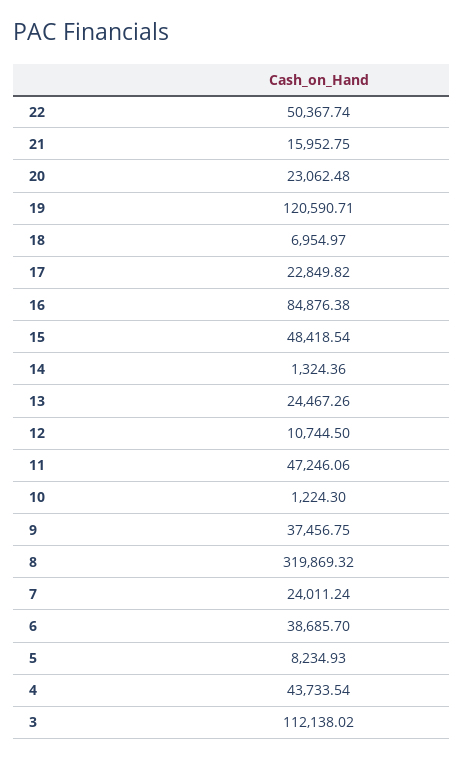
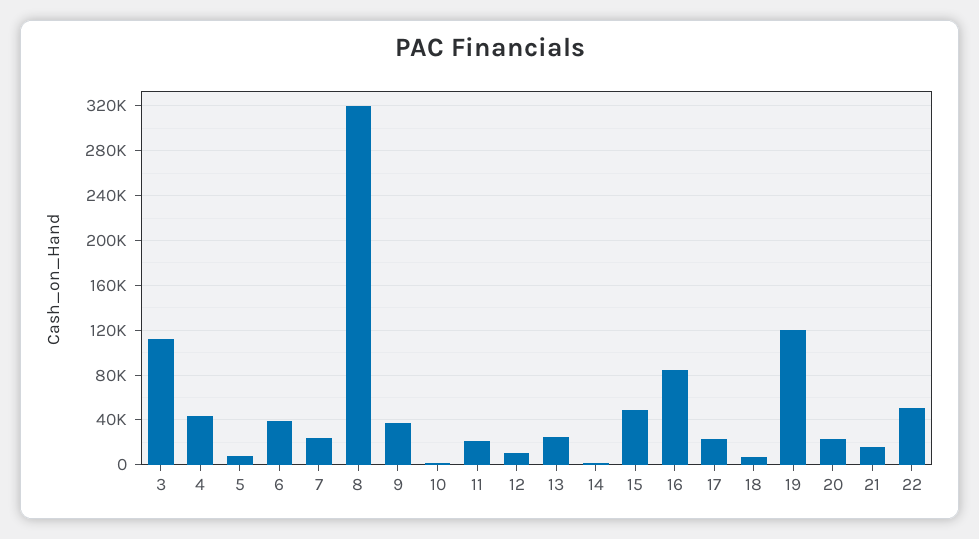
11: 47246.06 -> 20000

